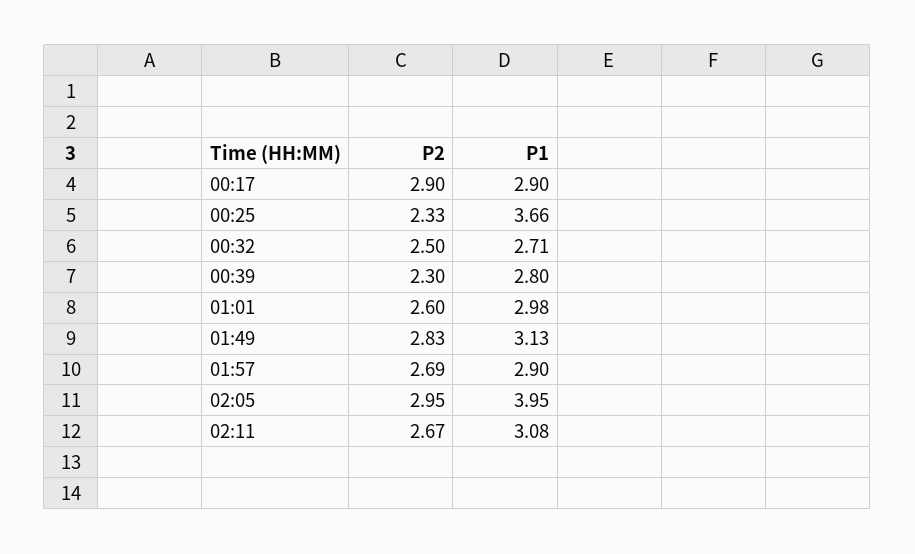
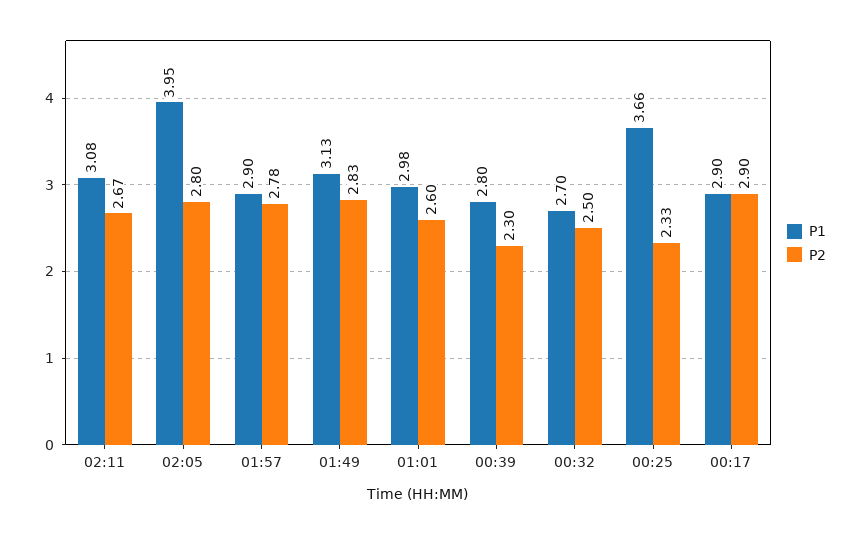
P1, 00:32: 2.71 -> 2.7
P2, 01:57: 2.69 -> 2.78
P2, 02:05: 2.95 -> 2.8

